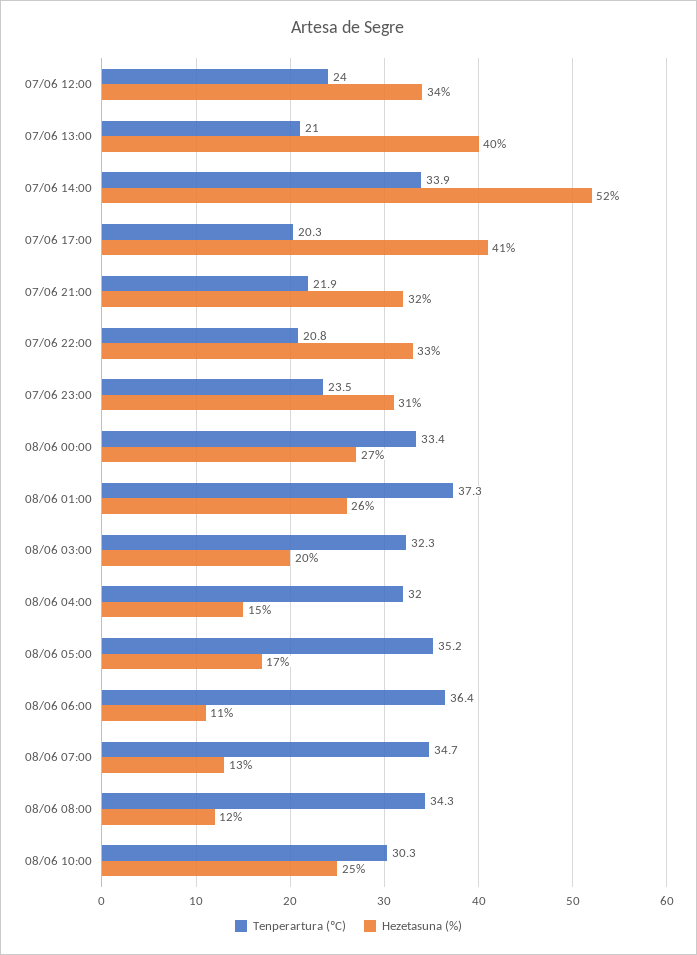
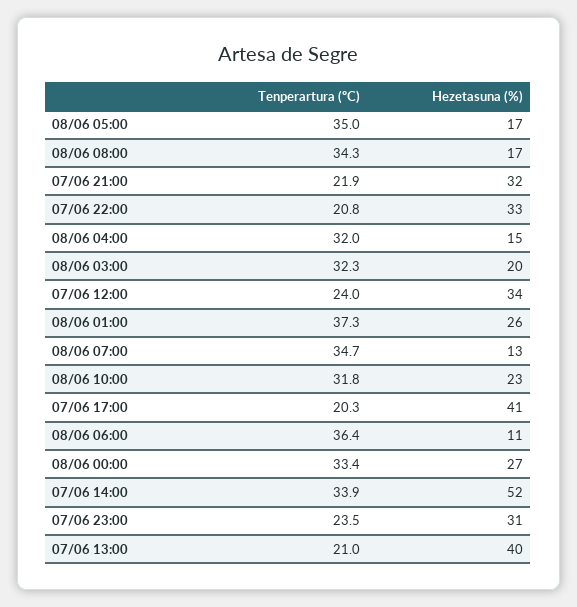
Tenperartura (ºC), 08/06 05:00: 35.2 -> 35
Hezetasuna (%), 08/06 08:00: 12 -> 17
Tenperartura (ºC), 08/06 10:00: 30.3 -> 31.8
Hezetasuna (%), 08/06 10:00: 25 -> 23

